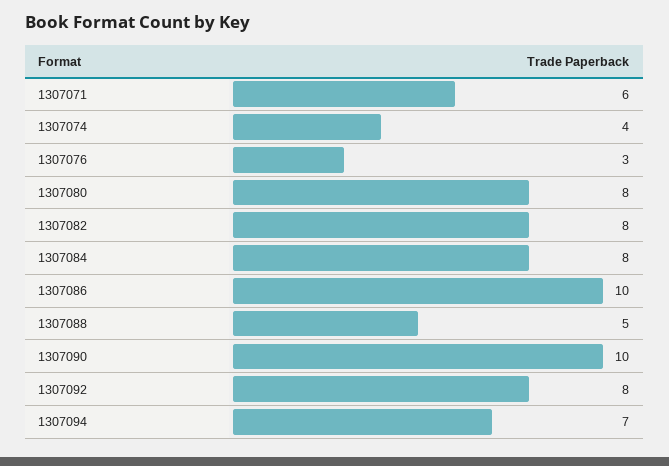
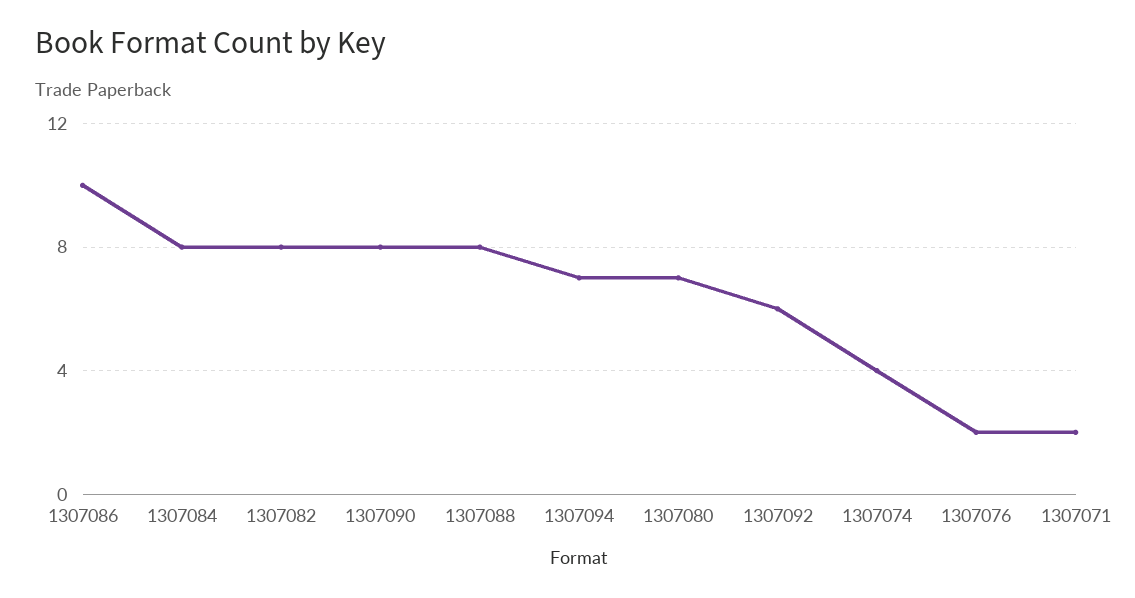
1307071: 6 -> 2
1307076: 3 -> 2
1307080: 8 -> 7
1307088: 5 -> 8
1307090: 10 -> 8
1307092: 8 -> 6

